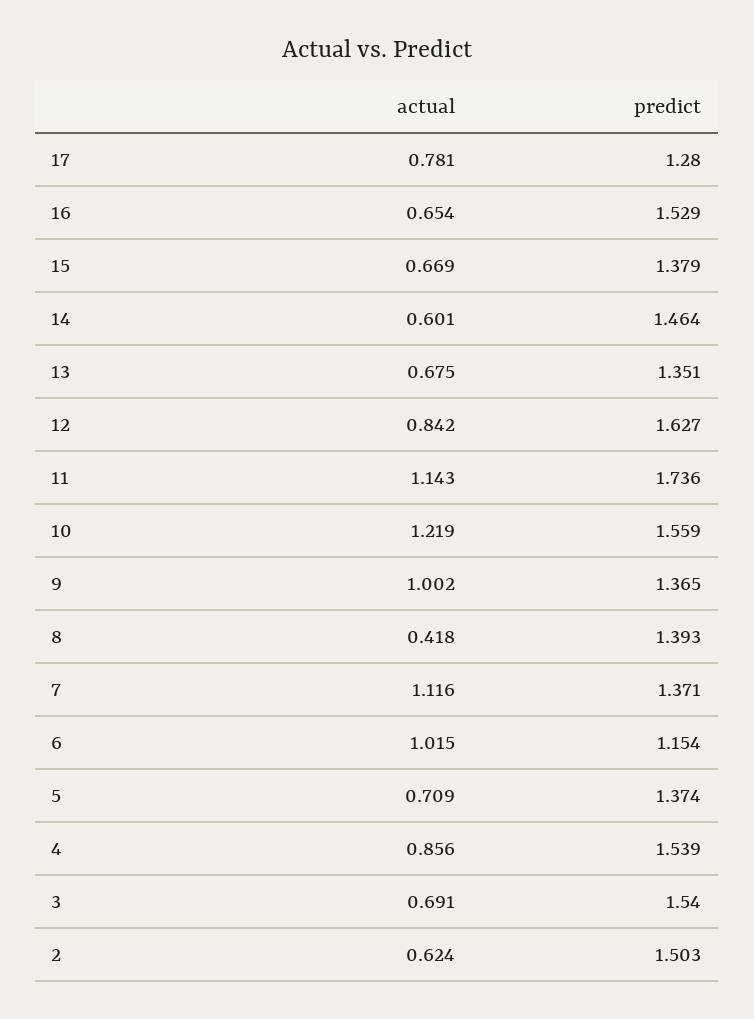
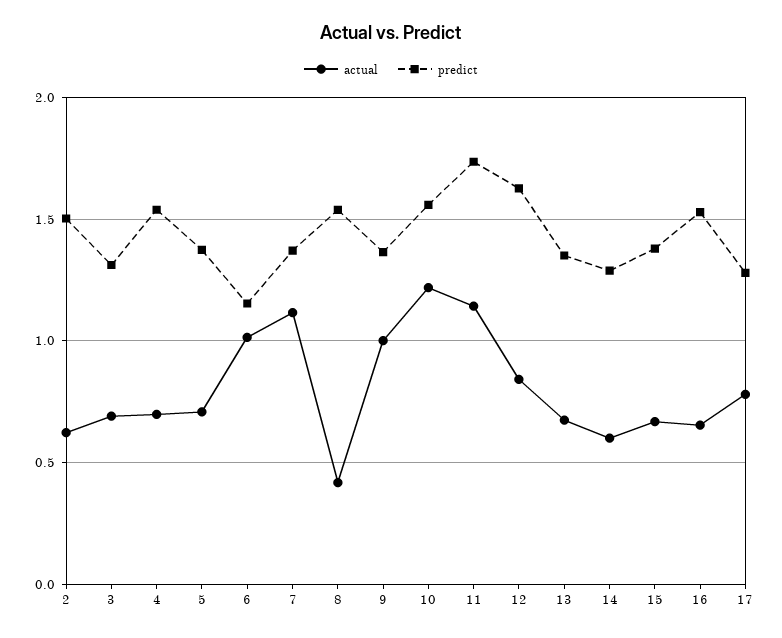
predict, 14: 1.464 -> 1.3
predict, 8: 1.393 -> 1.55
actual, 4: 0.856 -> 0.7
predict, 3: 1.54 -> 1.3

